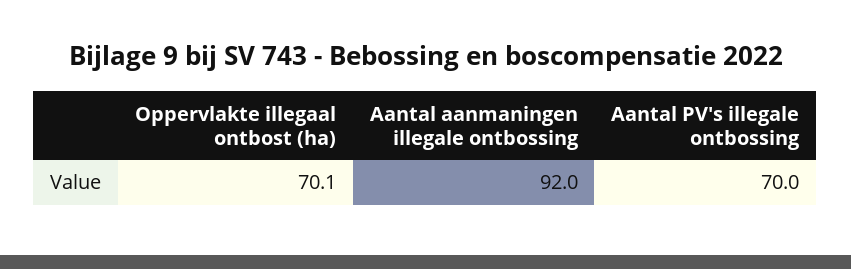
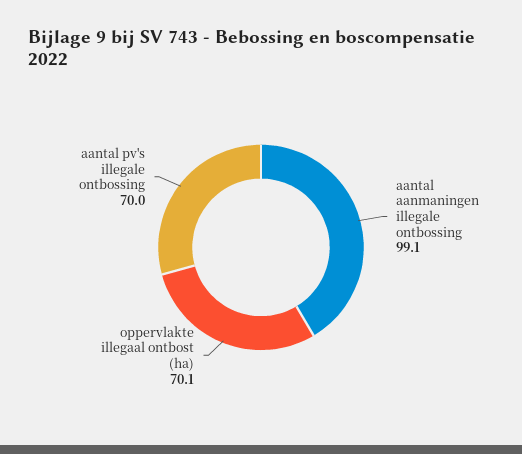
Aantal aanmaningen illegale ontbossing: 92 -> 99.1

